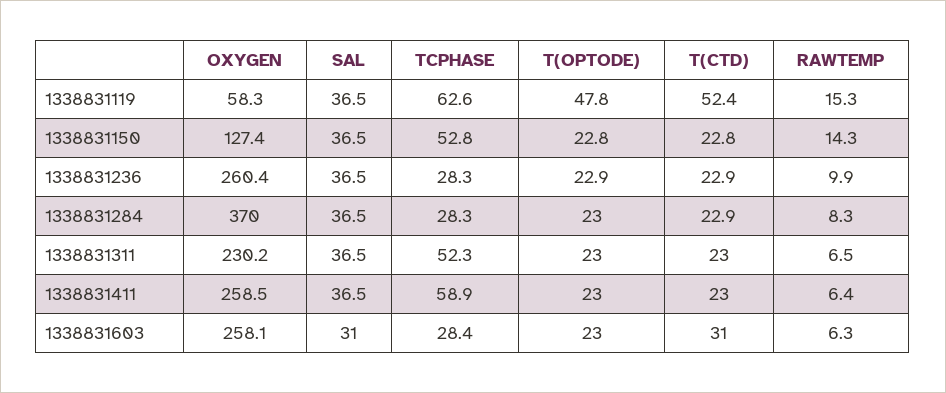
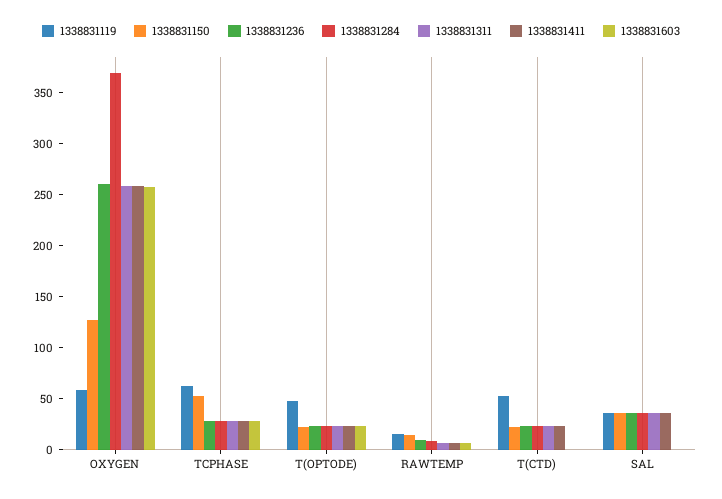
1338831311, OXYGEN: 230.2 -> 260
1338831311, TCPHASE: 52.3 -> 30
1338831411, TCPHASE: 58.9 -> 30
1338831603, SAL: 31 -> 0
1338831603, T(CTD): 31 -> 0

